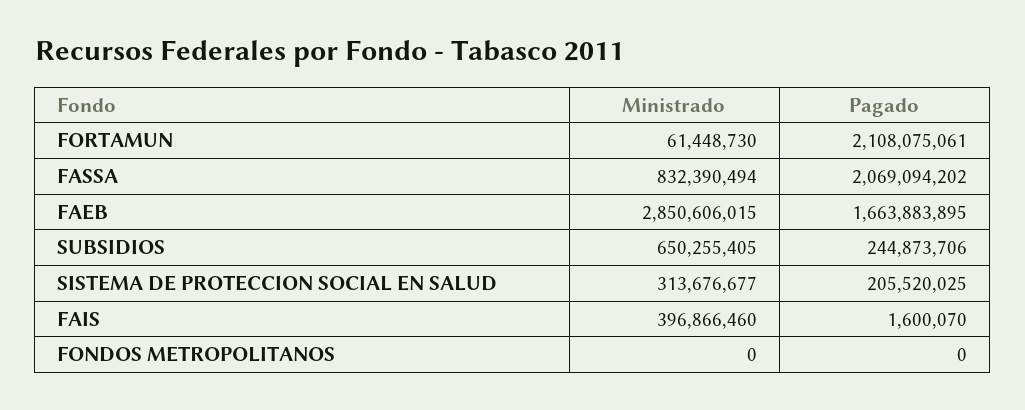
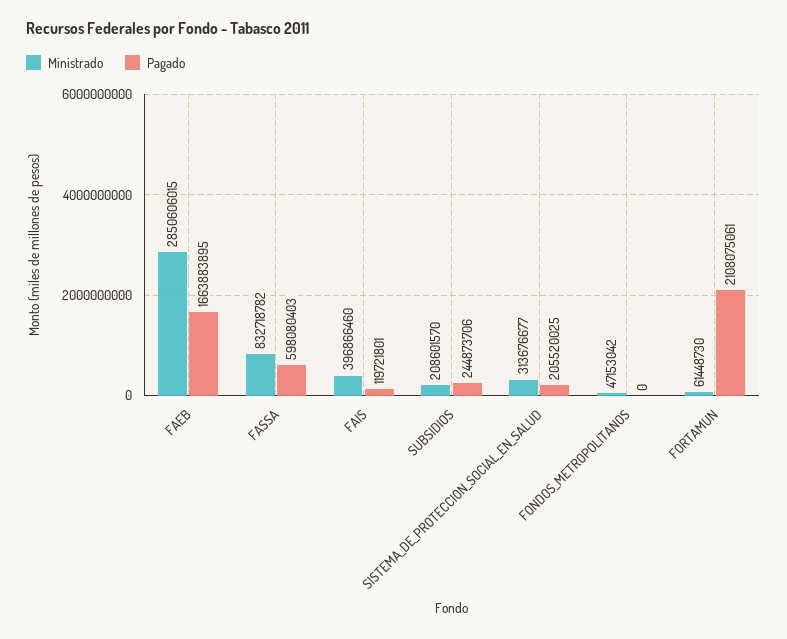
Ministrado, FASSA: 832390494 -> 832718782
Pagado, FASSA: 2069094202 -> 598080403
Ministrado, SUBSIDIOS: 650255405 -> 208601570
Pagado, FAIS: 1600070 -> 119721801
Ministrado, FONDOS METROPOLITANOS: 0 -> 47153042

